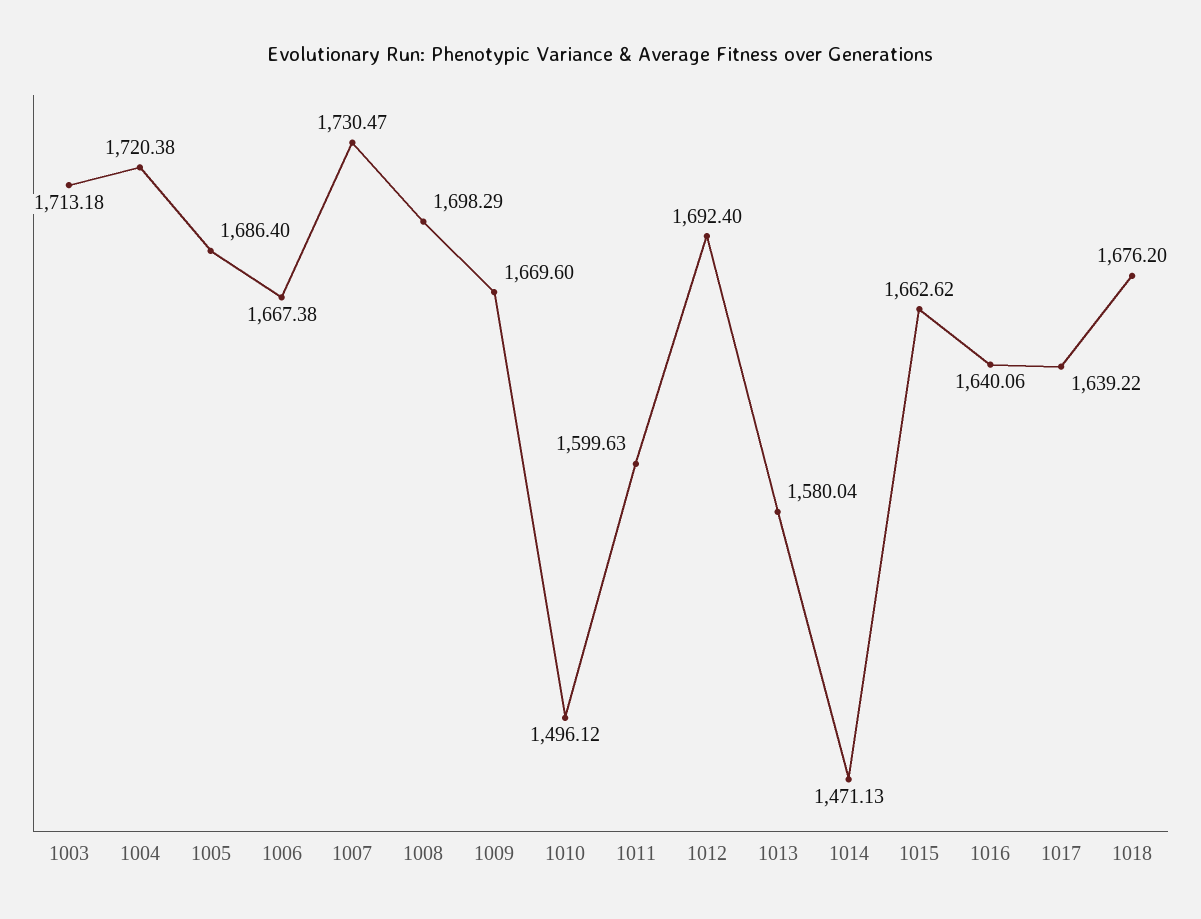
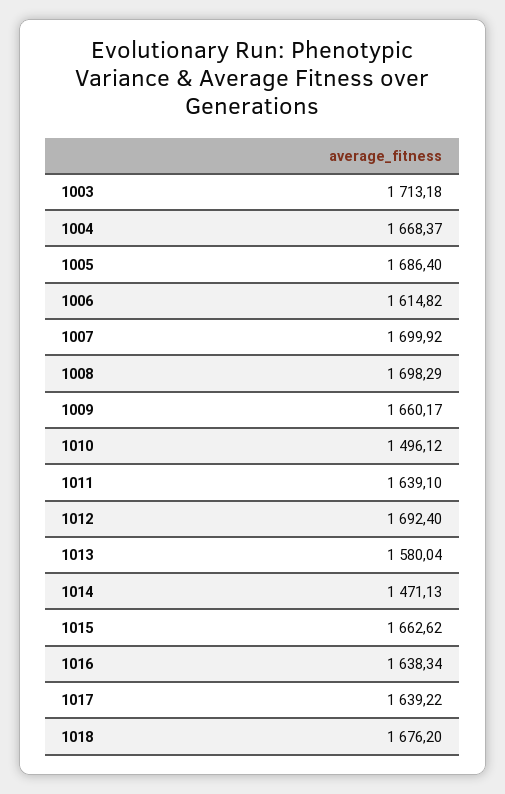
1004: 1720.38 -> 1668.37
1006: 1667.38 -> 1614.82
1007: 1730.47 -> 1699.92
1009: 1669.6 -> 1660.17
1011: 1599.63 -> 1639.1
1016: 1640.06 -> 1638.34

